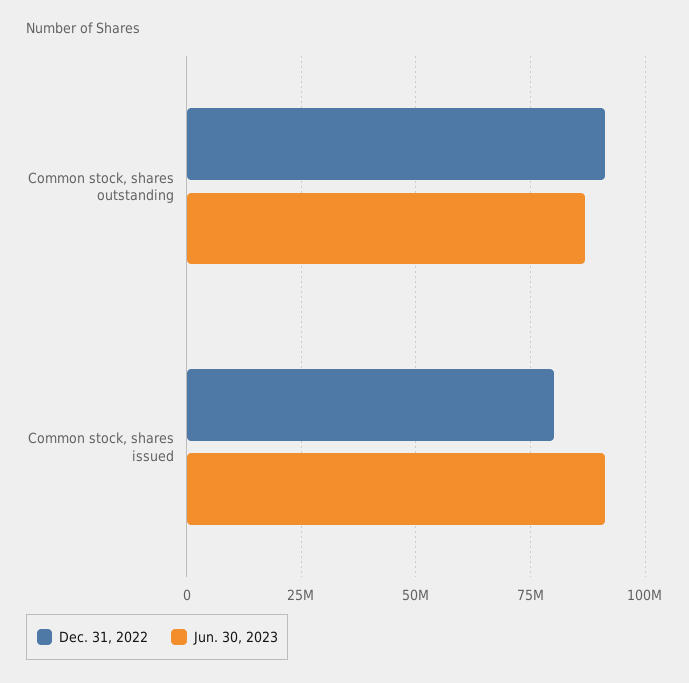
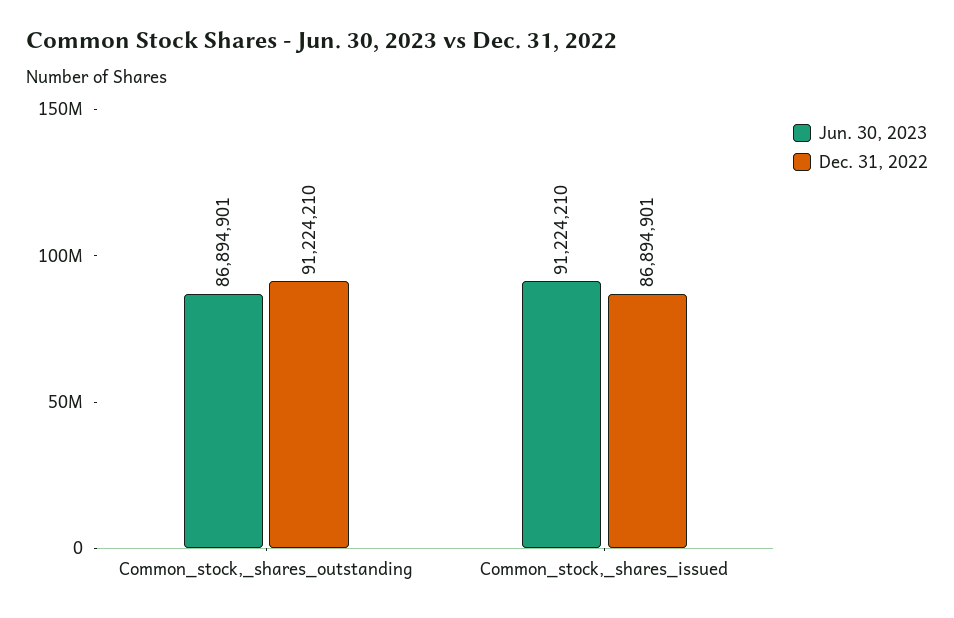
Dec. 31, 2022, Common stock, shares issued: 80000000 -> 86894901

